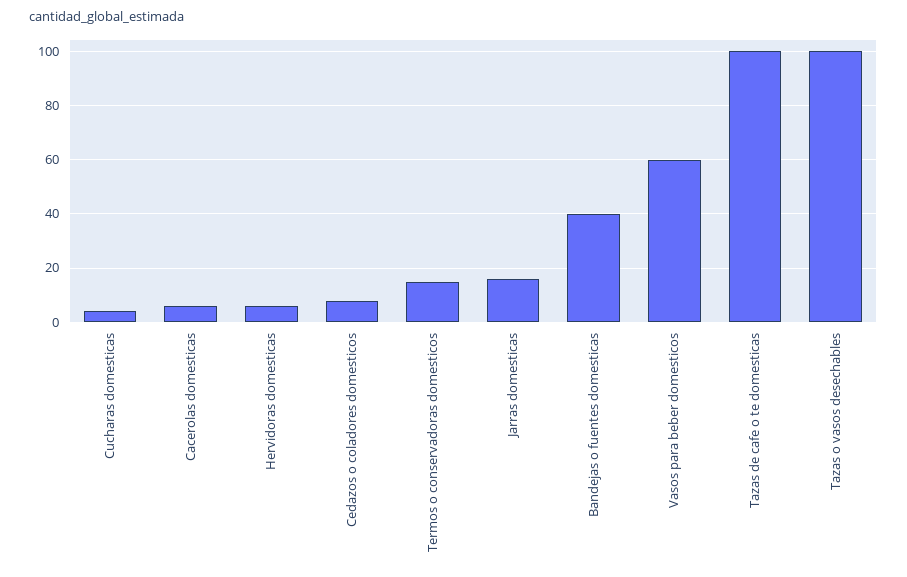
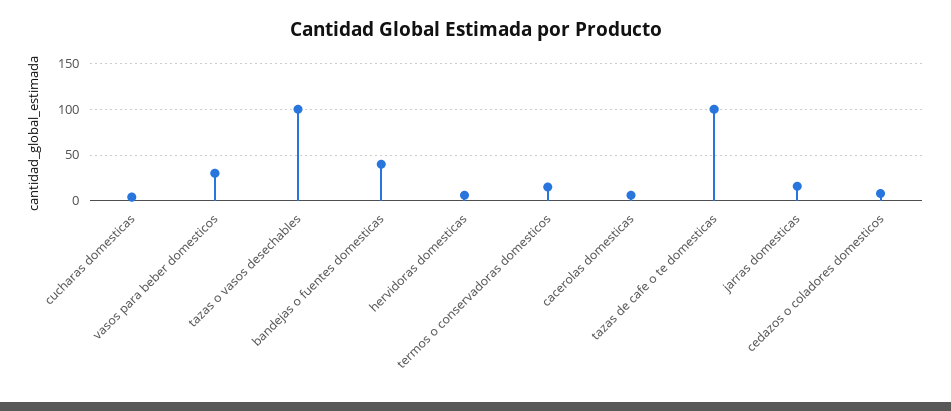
Vasos para beber domesticos: 60 -> 30

